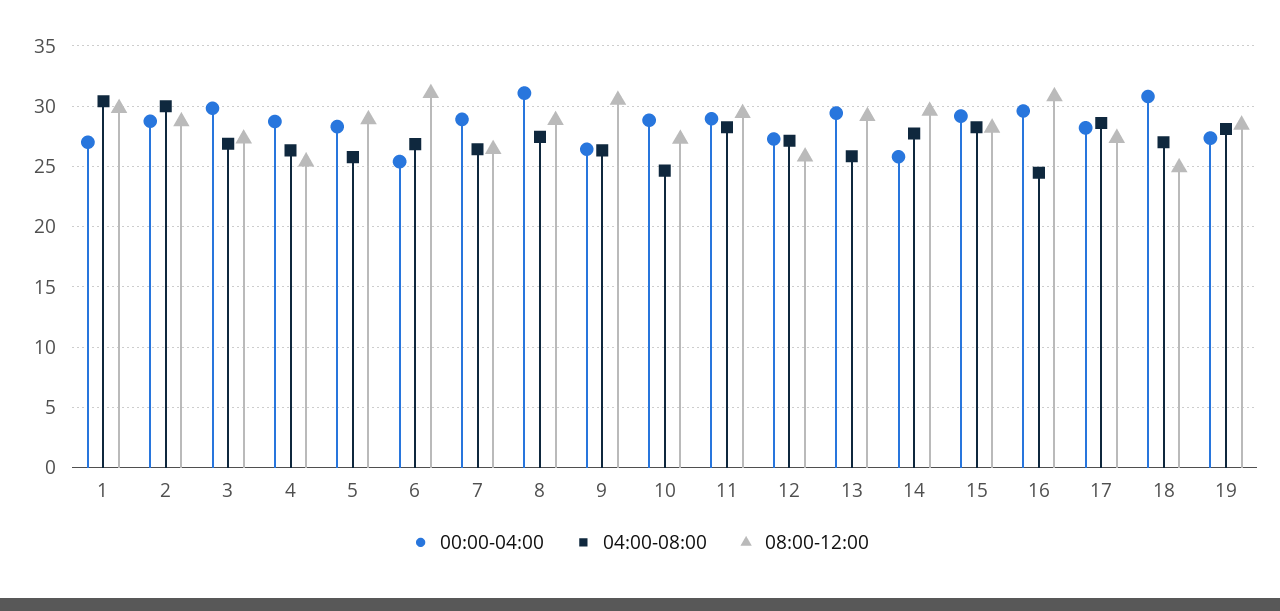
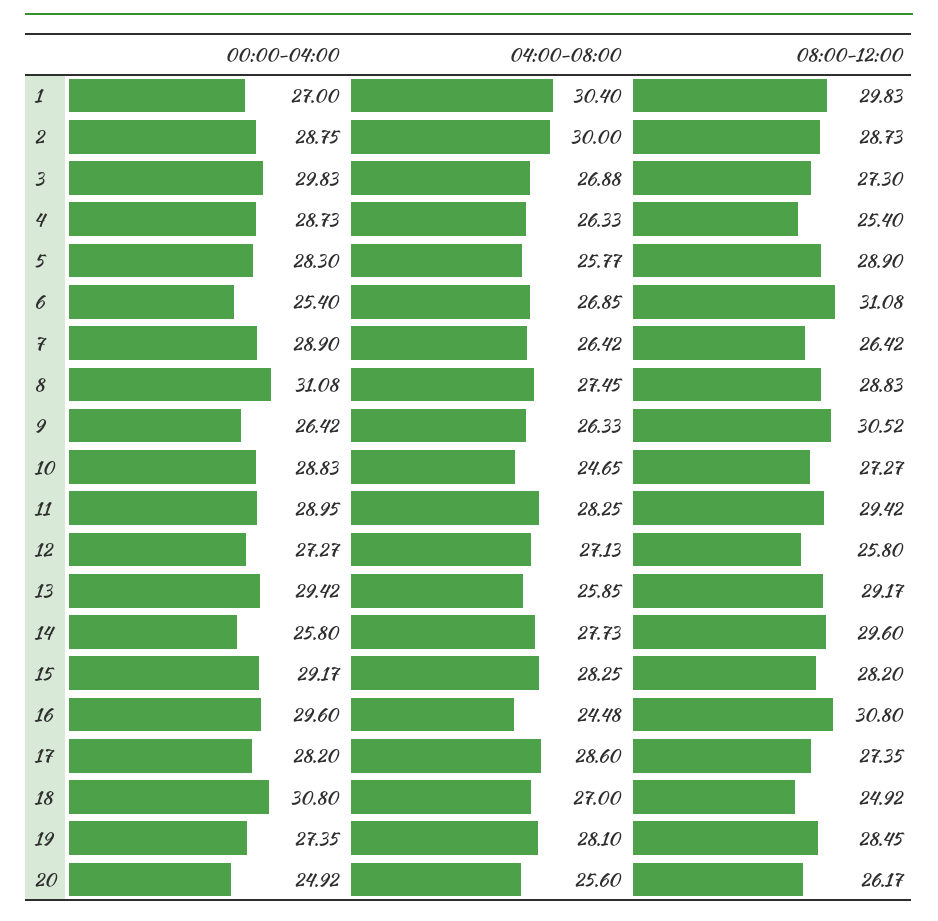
00:00-04:00, 20: none -> 24.92
04:00-08:00, 20: none -> 25.6
08:00-12:00, 20: none -> 26.17

